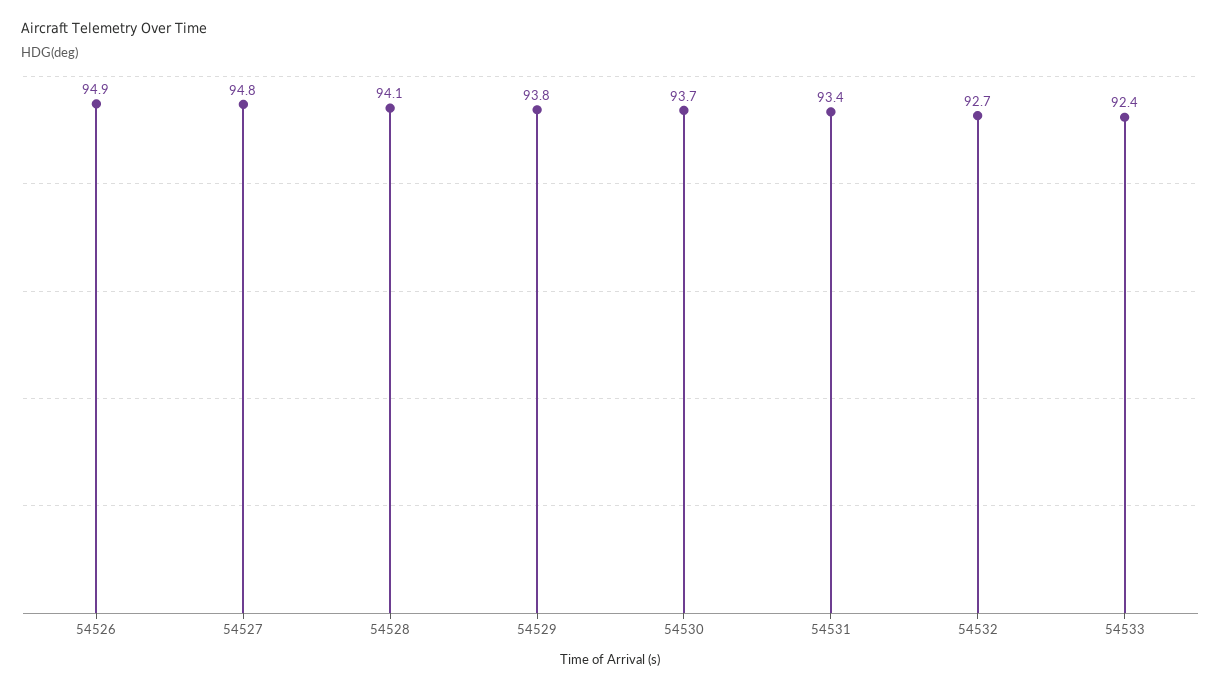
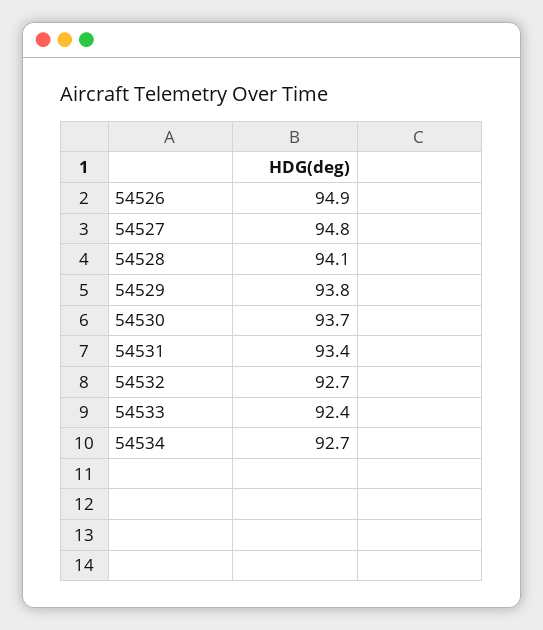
54534: none -> 92.7

